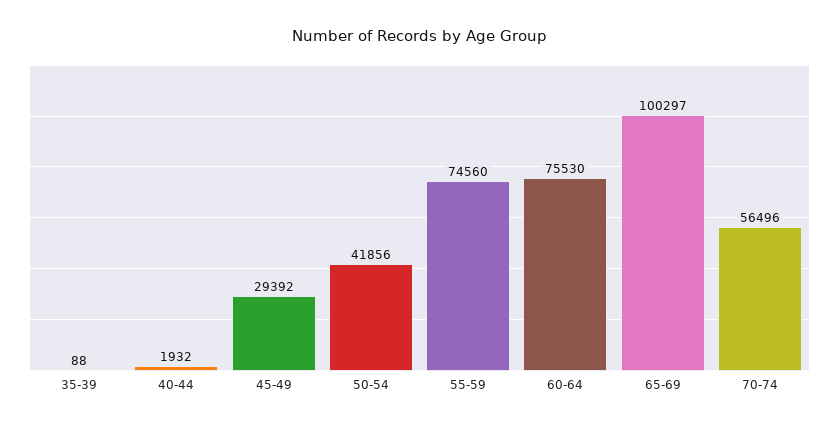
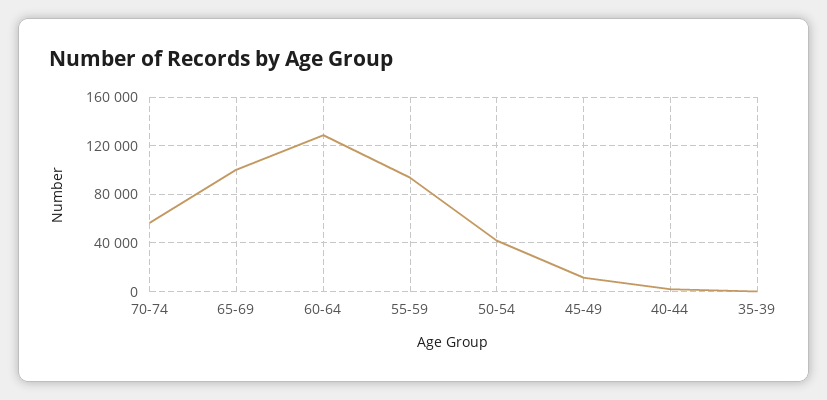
45-49: 29392 -> 10000
55-59: 74560 -> 95000
60-64: 75530 -> 130000

